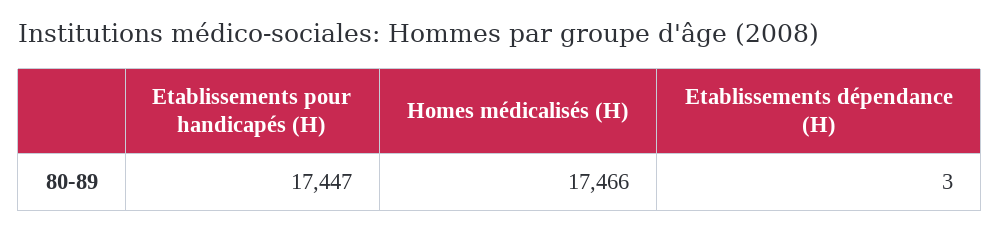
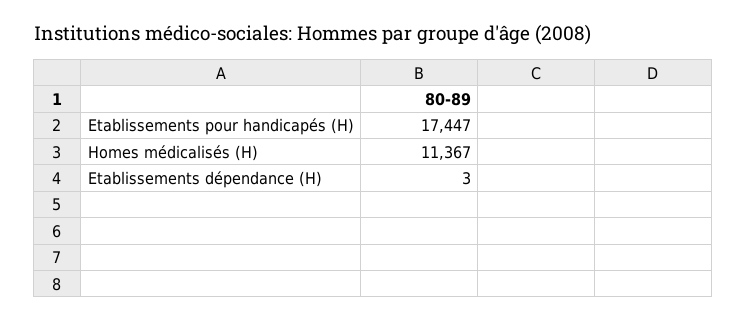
Homes médicalisés (H): 17466 -> 11367

